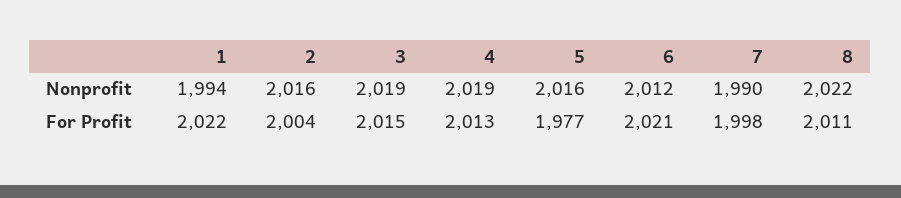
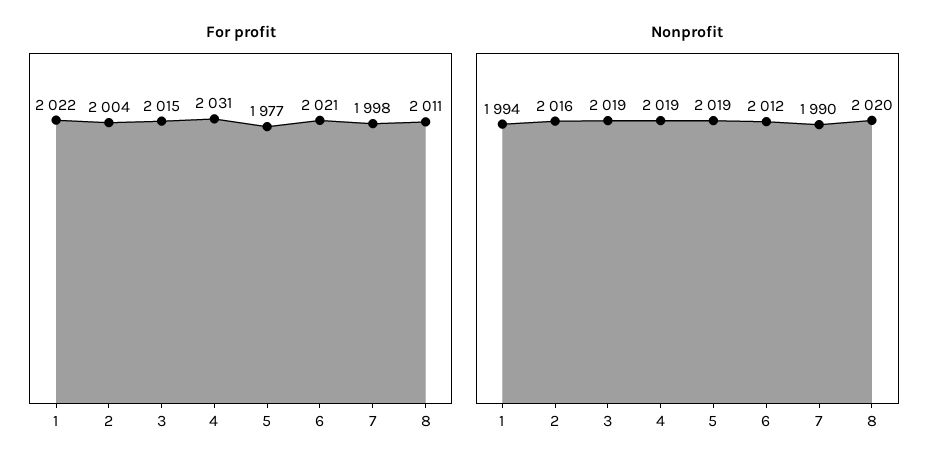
Nonprofit, 5: 2016 -> 2019
Nonprofit, 8: 2022 -> 2020
For Profit, 4: 2013 -> 2031

